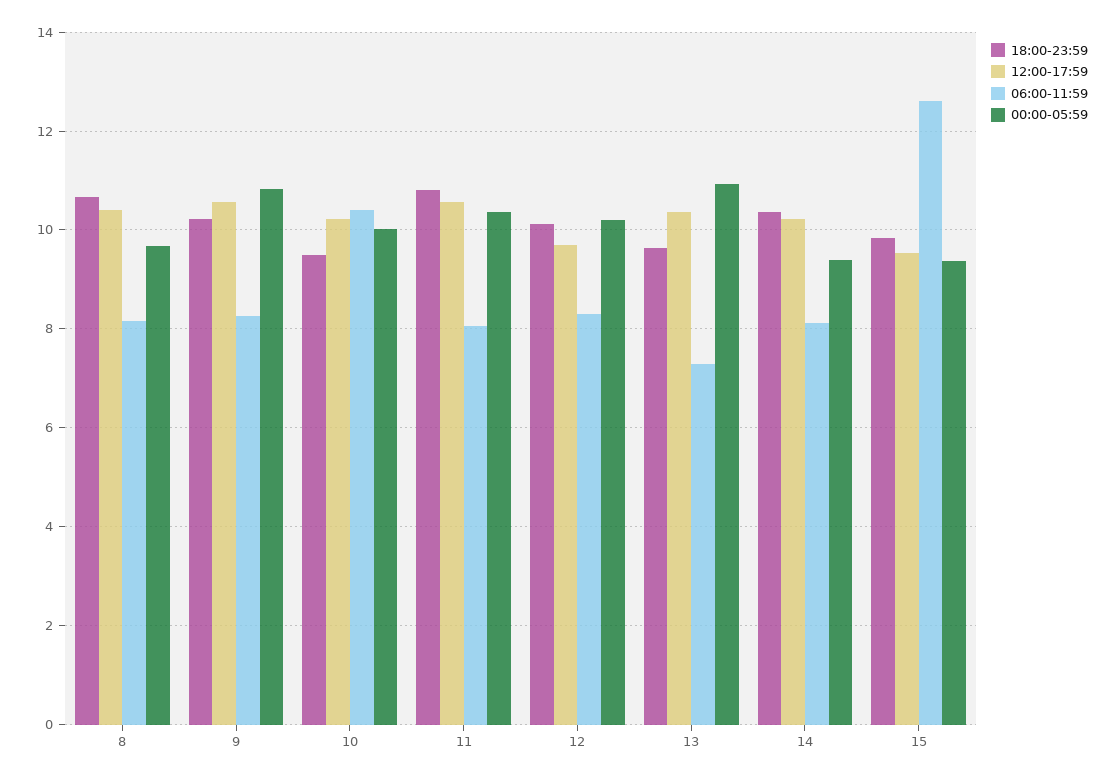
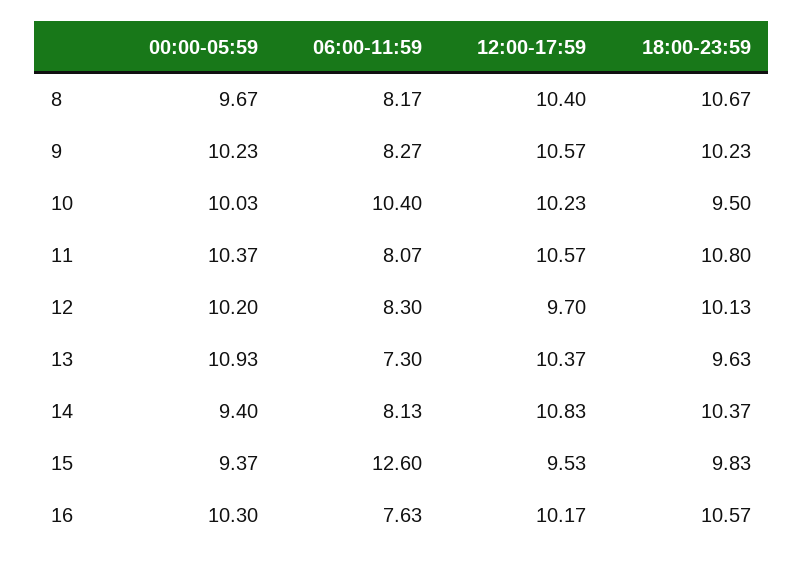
00:00-05:59, 9: 10.8 -> 10.23
12:00-17:59, 14: 10.2 -> 10.83
00:00-05:59, 16: none -> 10.3
06:00-11:59, 16: none -> 7.63
12:00-17:59, 16: none -> 10.17
18:00-23:59, 16: none -> 10.57

